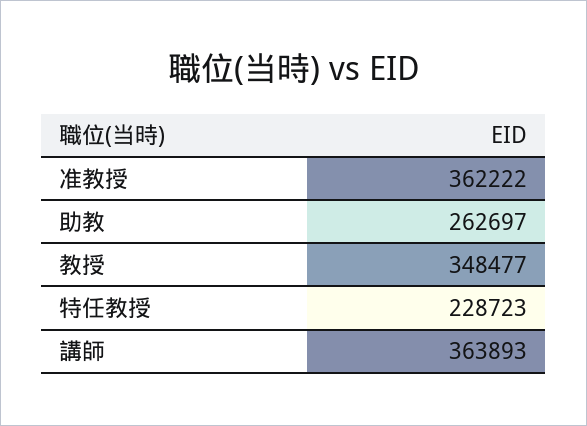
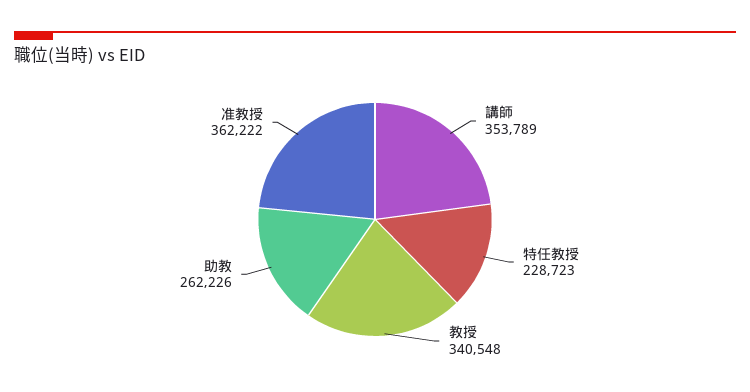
助教: 262697 -> 262226
教授: 348477 -> 340548
講師: 363893 -> 353789

